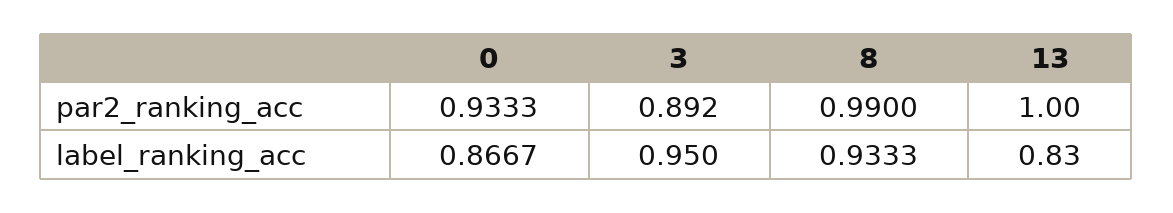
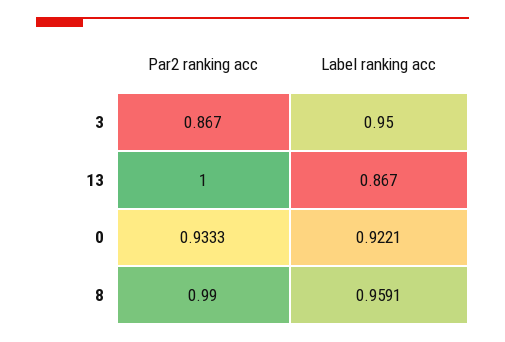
3, par2_ranking_acc: 0.892 -> 0.867
0, label_ranking_acc: 0.8667 -> 0.9221
8, label_ranking_acc: 0.9333 -> 0.9591
13, label_ranking_acc: 0.83 -> 0.867

